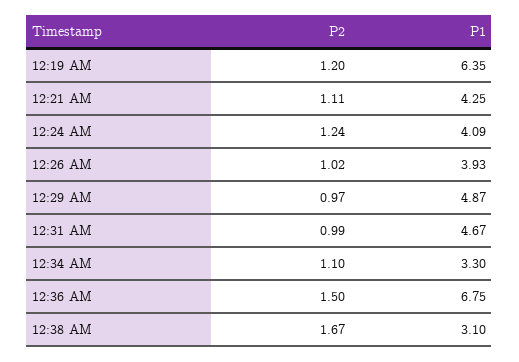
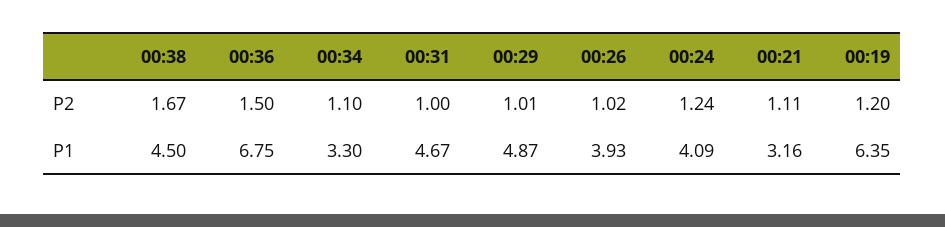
P1, 12:21 AM: 4.25 -> 3.16
P2, 12:29 AM: 0.97 -> 1.01
P2, 12:31 AM: 0.99 -> 1
P1, 12:38 AM: 3.1 -> 4.5

